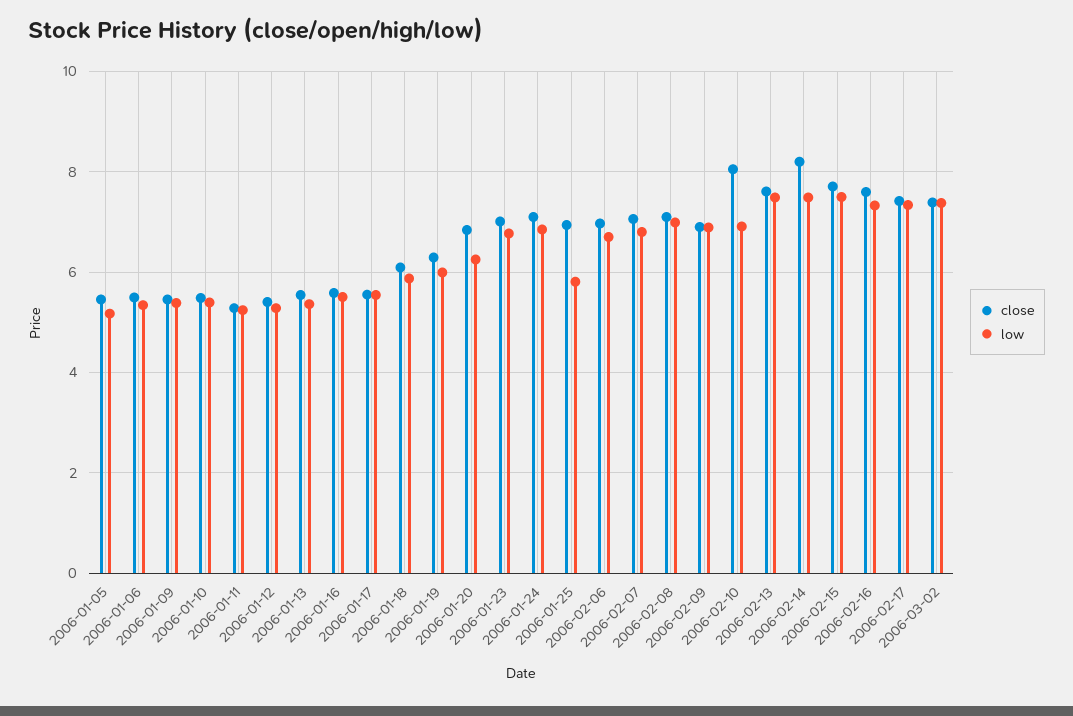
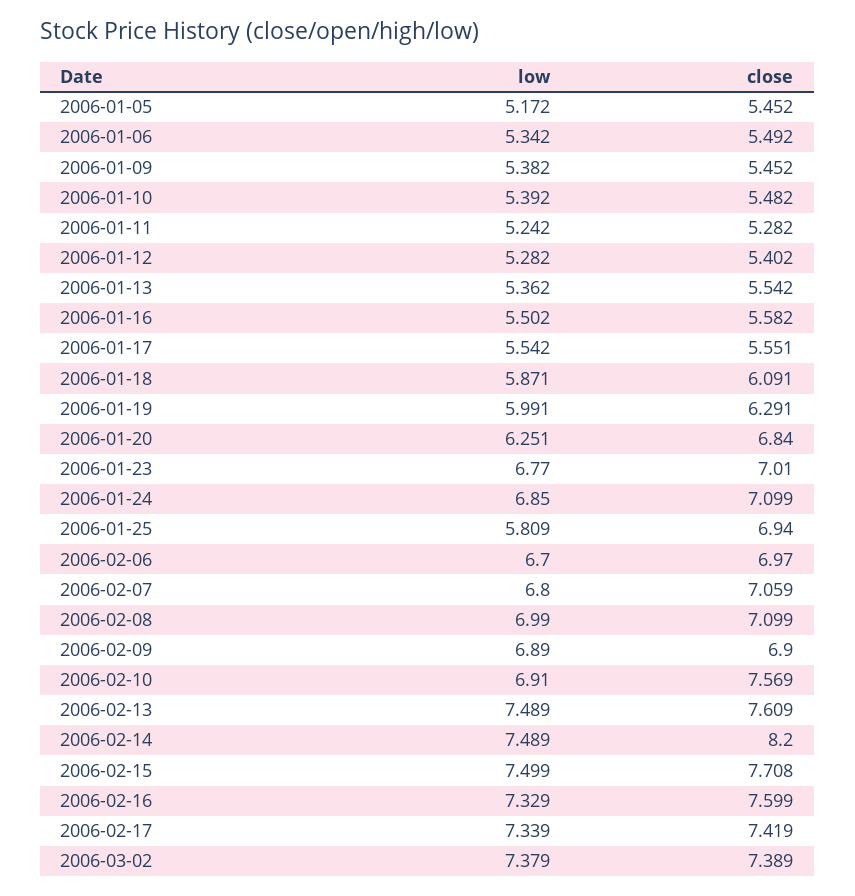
close, 2006-02-10: 8 -> 7.569

